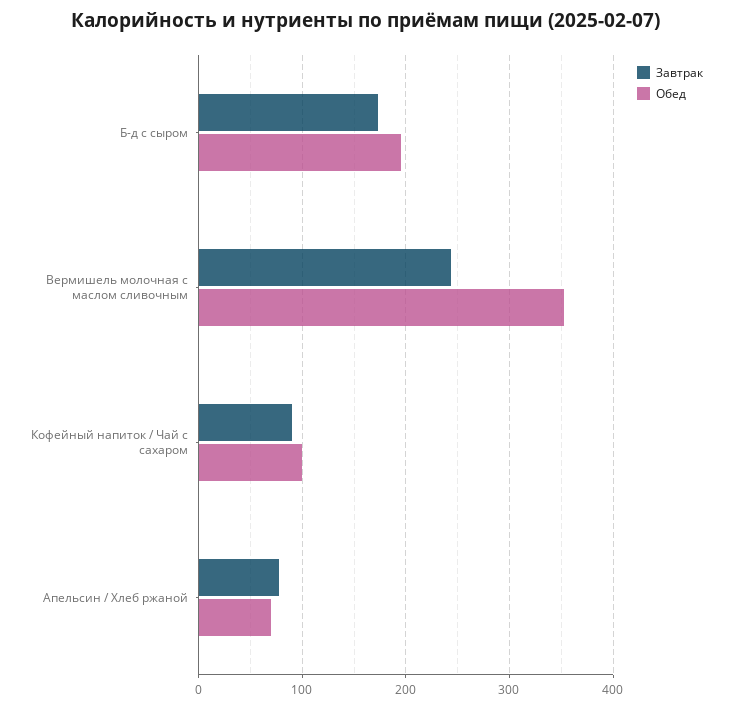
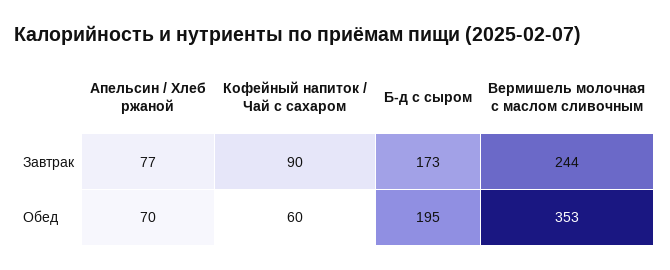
Обед, Кофейный напиток / Чай с сахаром: 100 -> 60

